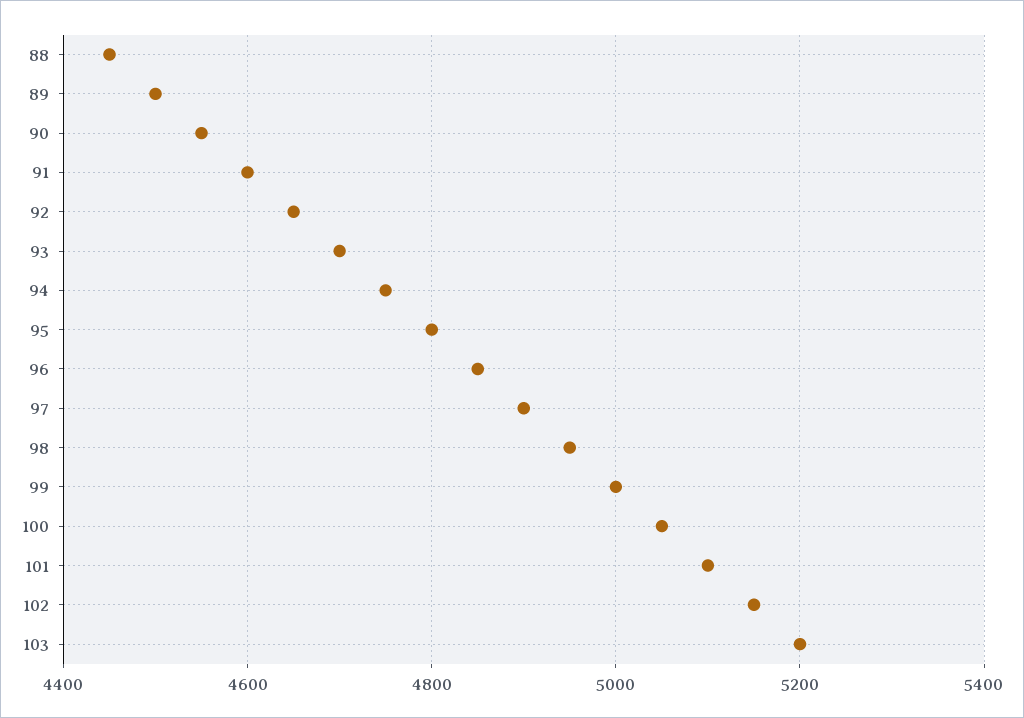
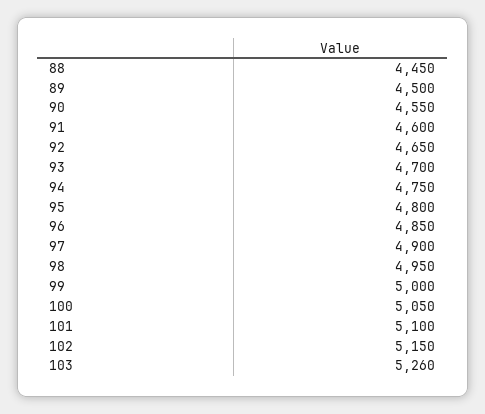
103: 5200 -> 5260

